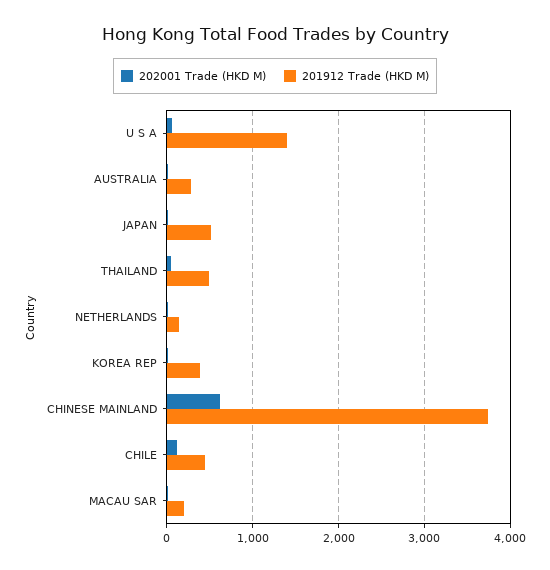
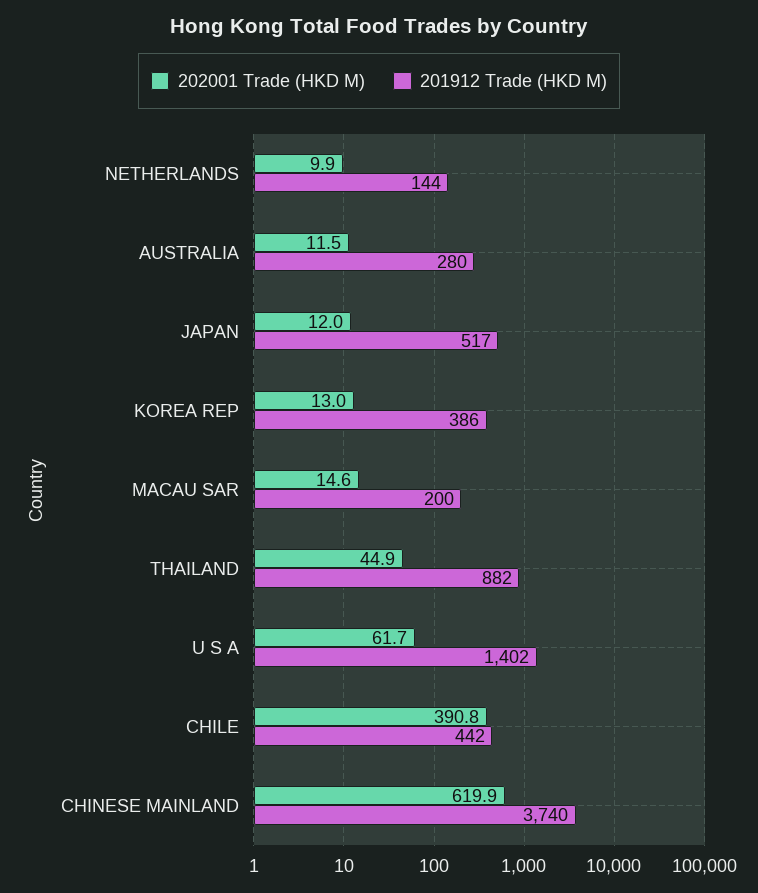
201912 Trade (HKD M), THAILAND: 500 -> 882
202001 Trade (HKD M), CHILE: 100 -> 390.8

